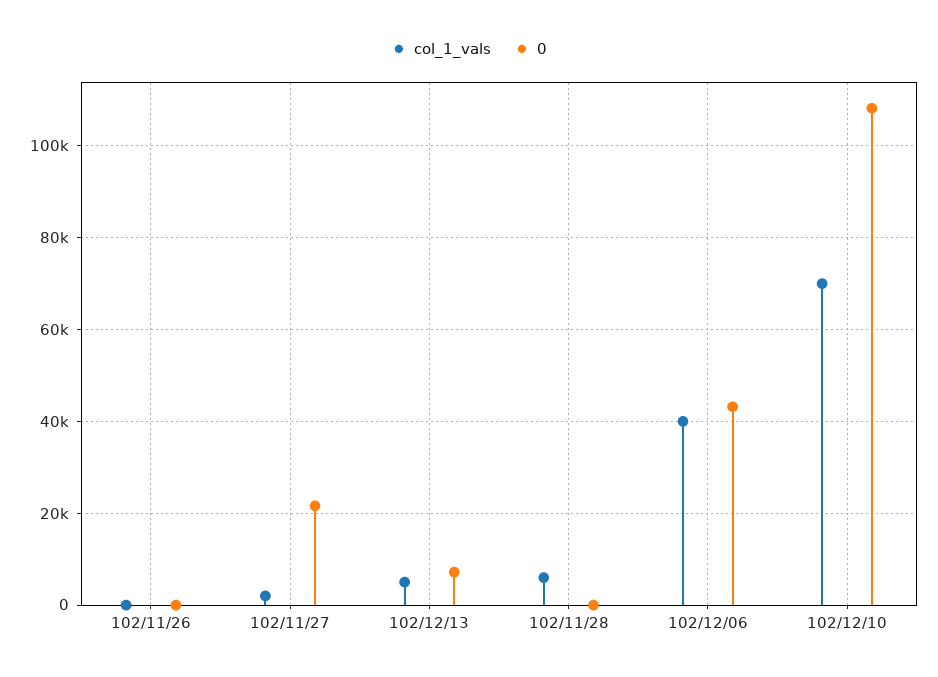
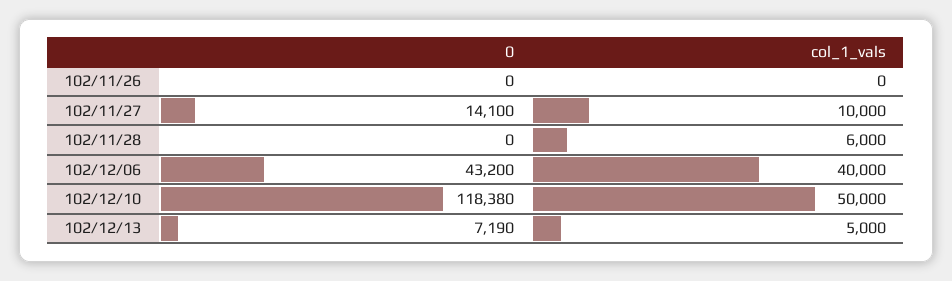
col_1_vals, 102/11/27: 2000 -> 10000
0, 102/11/27: 22000 -> 14100
col_1_vals, 102/12/10: 70000 -> 50000
0, 102/12/10: 108000 -> 118380

